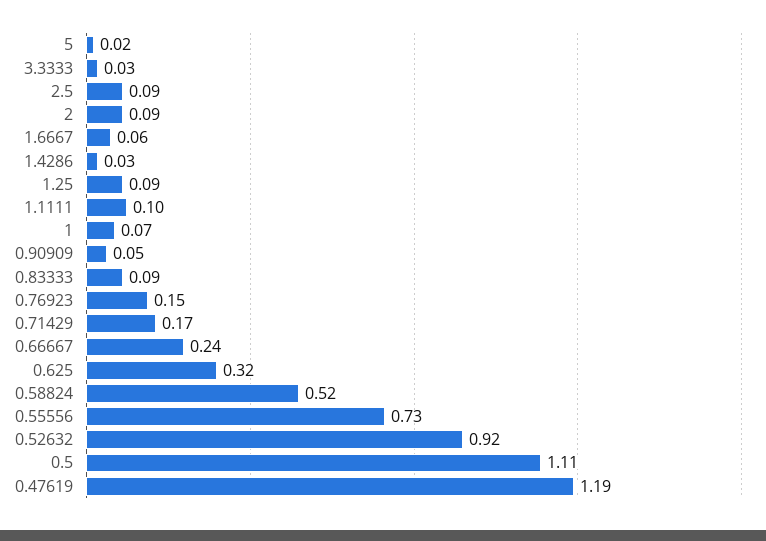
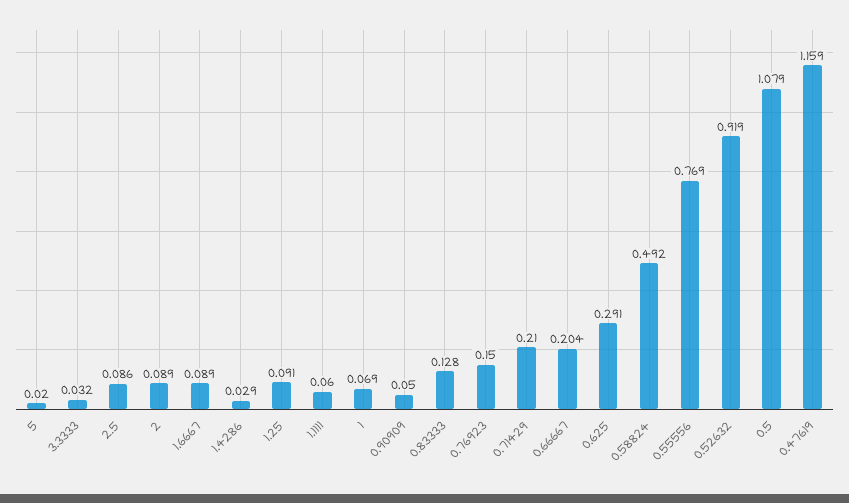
1.6667: 0.06 -> 0.089
1.1111: 0.1 -> 0.06
0.83333: 0.09 -> 0.128
0.71429: 0.17 -> 0.21
0.66667: 0.24 -> 0.204
0.625: 0.32 -> 0.291
0.58824: 0.52 -> 0.492
0.55556: 0.73 -> 0.769
0.5: 1.11 -> 1.079
0.47619: 1.19 -> 1.159

